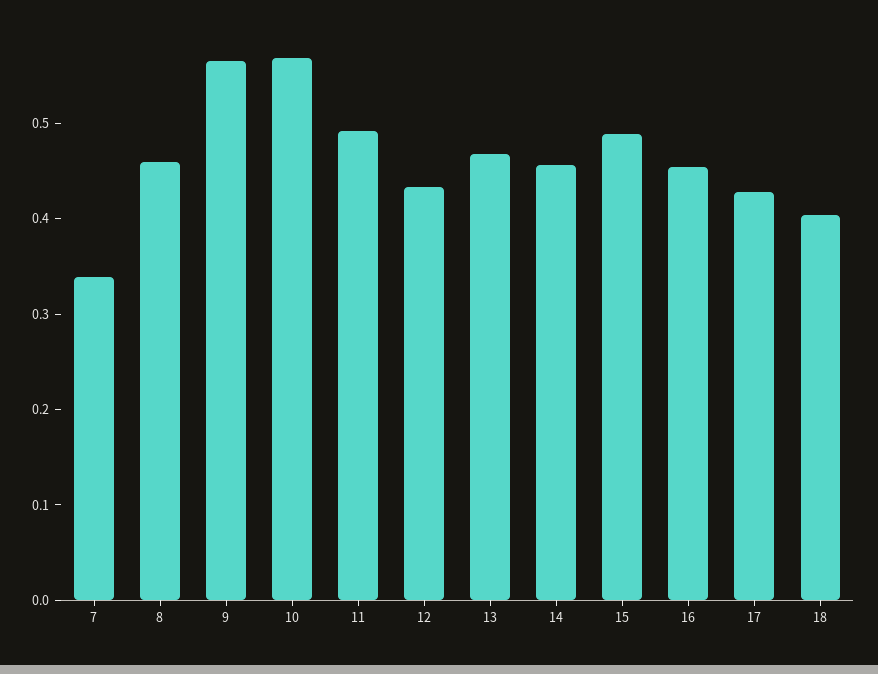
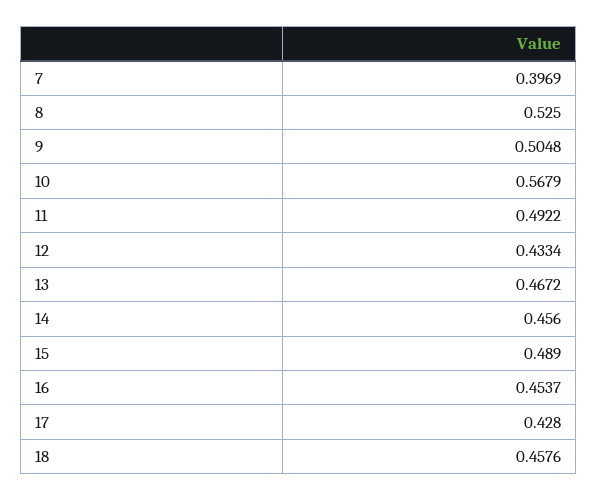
7: 0.34 -> 0.3969
8: 0.46 -> 0.525
9: 0.56 -> 0.5048
18: 0.4 -> 0.4576

